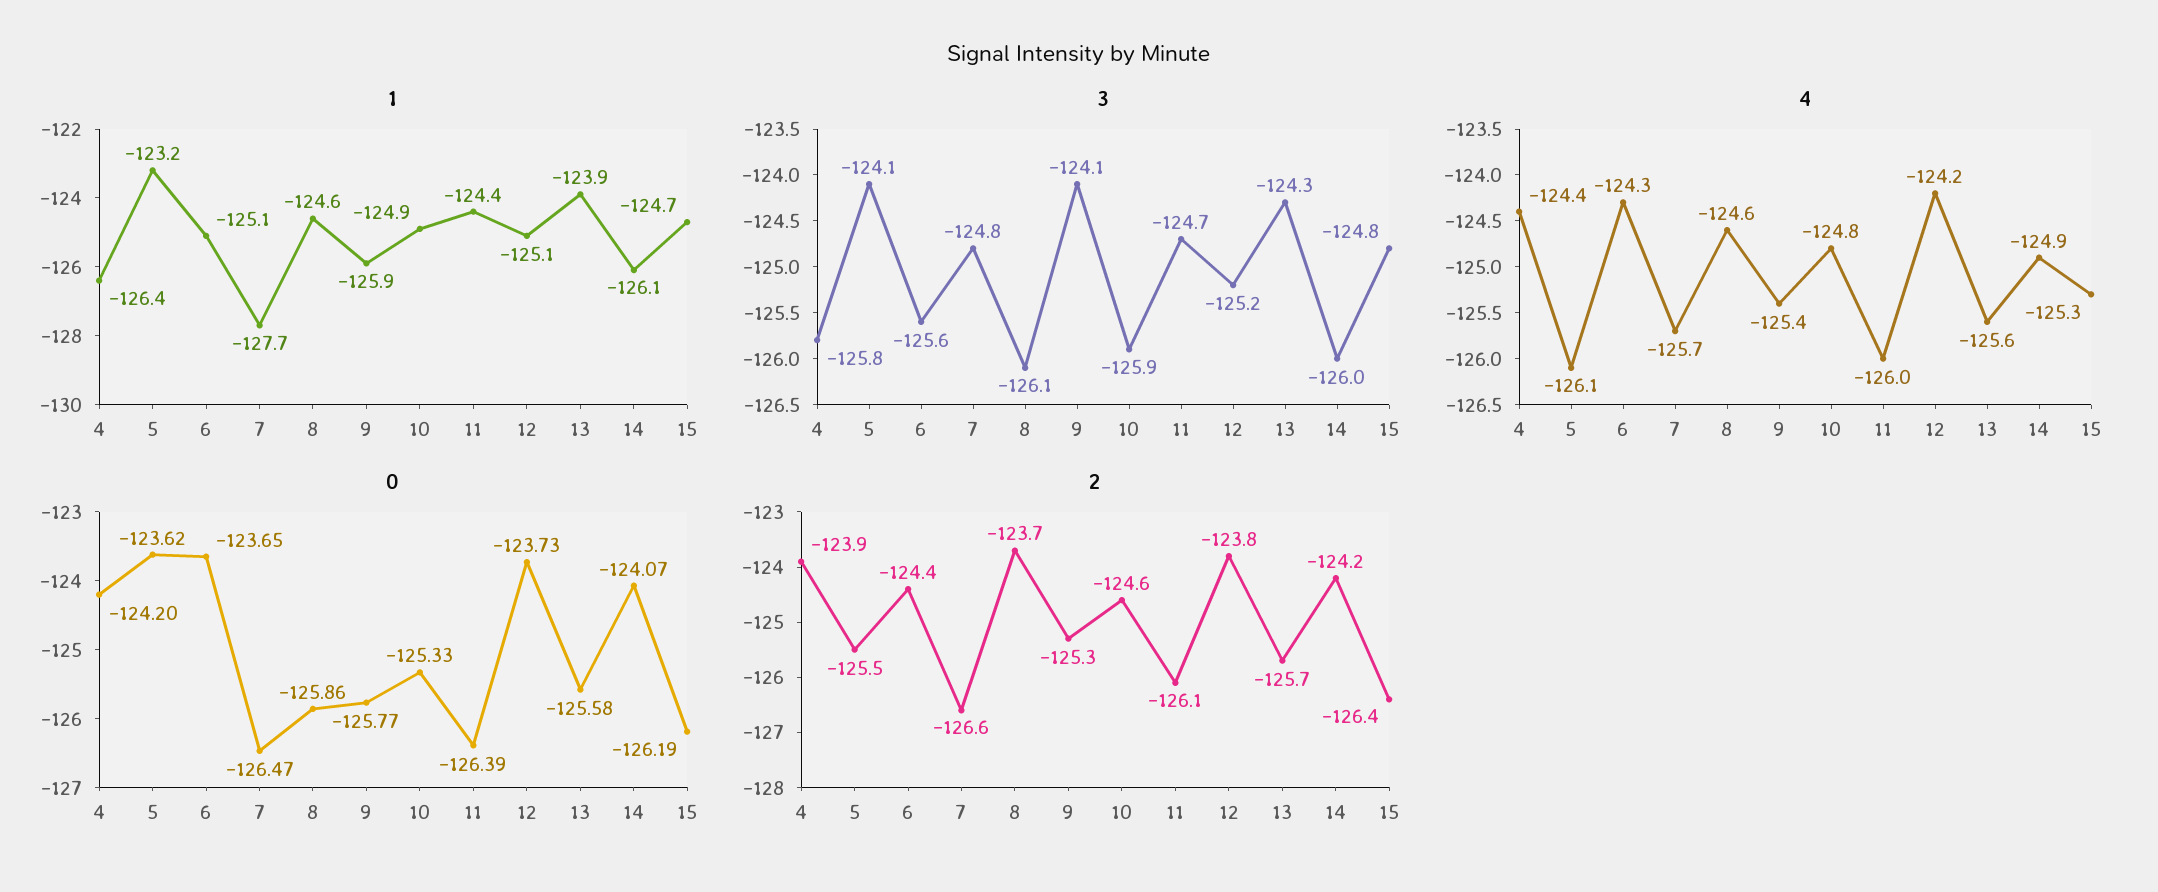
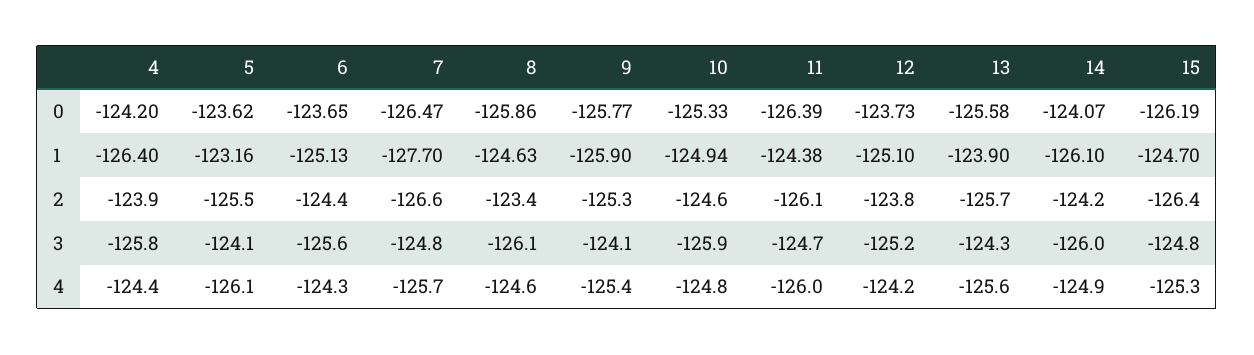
2, 8: -123.7 -> -123.4

